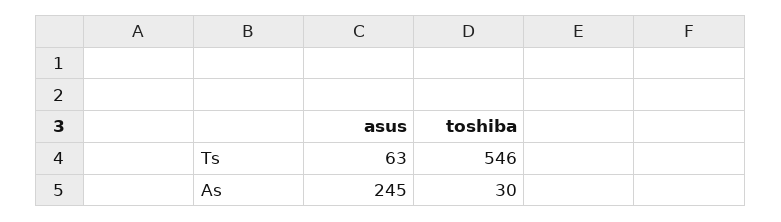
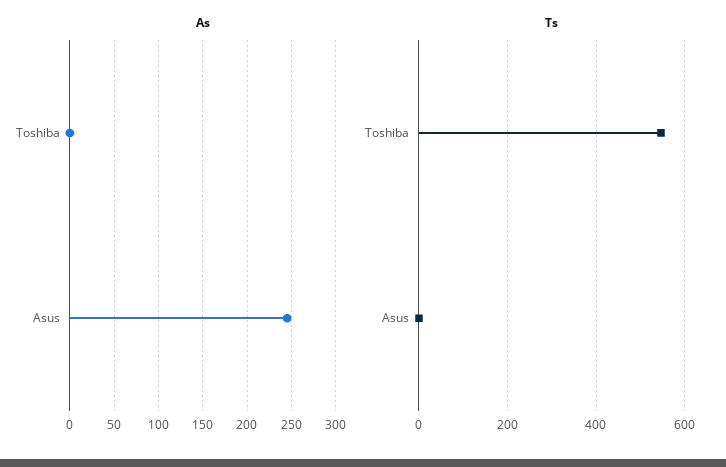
Ts, asus: 63 -> 0
As, toshiba: 30 -> 0

